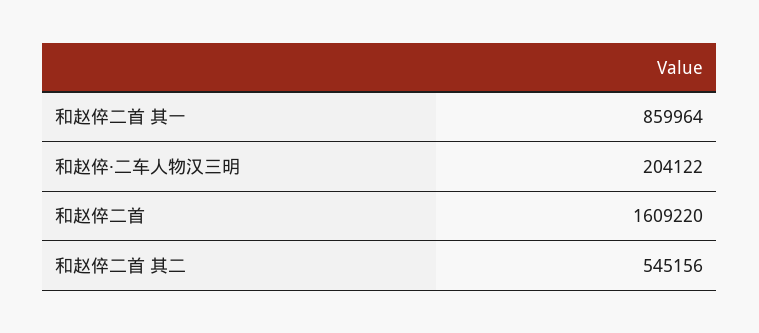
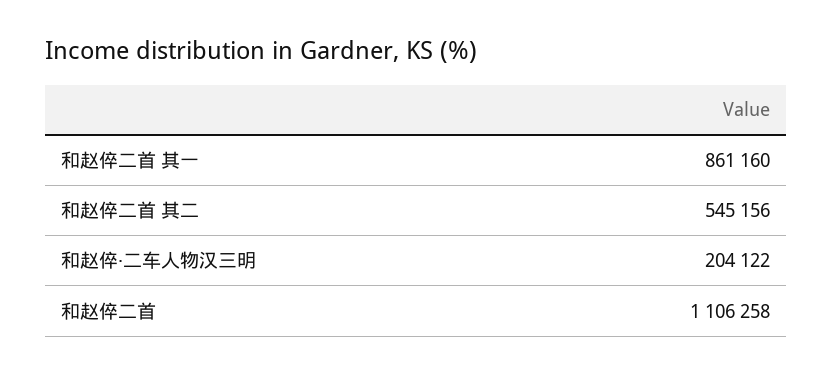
和赵倅二首 其一: 859964 -> 861160
和赵倅二首: 1609220 -> 1106258

